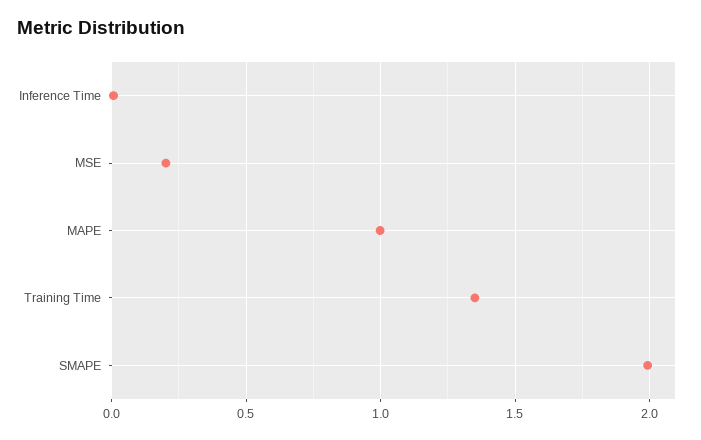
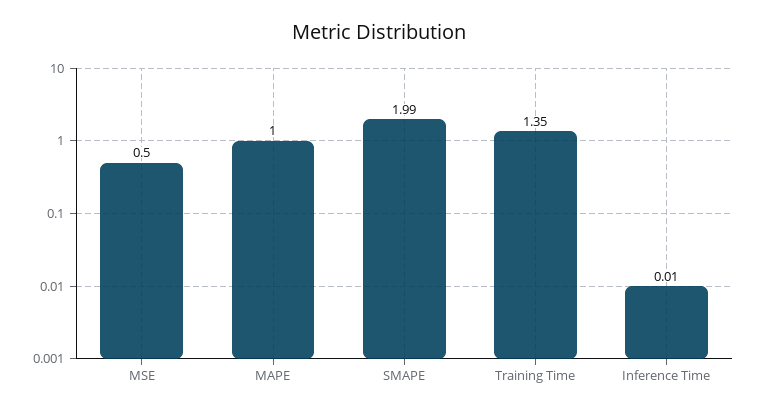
MSE: 0.2 -> 0.5

